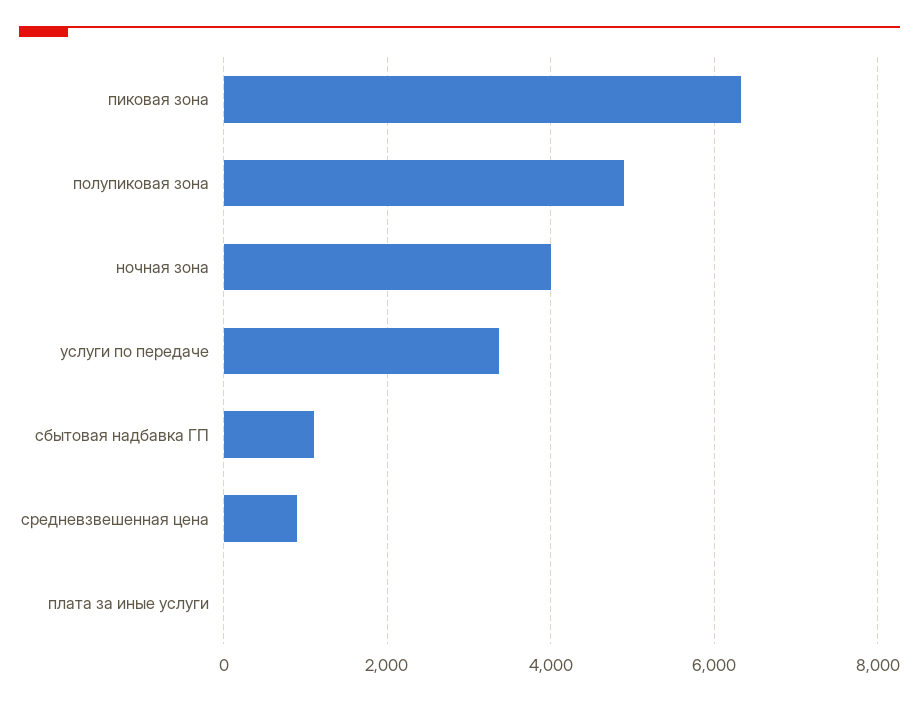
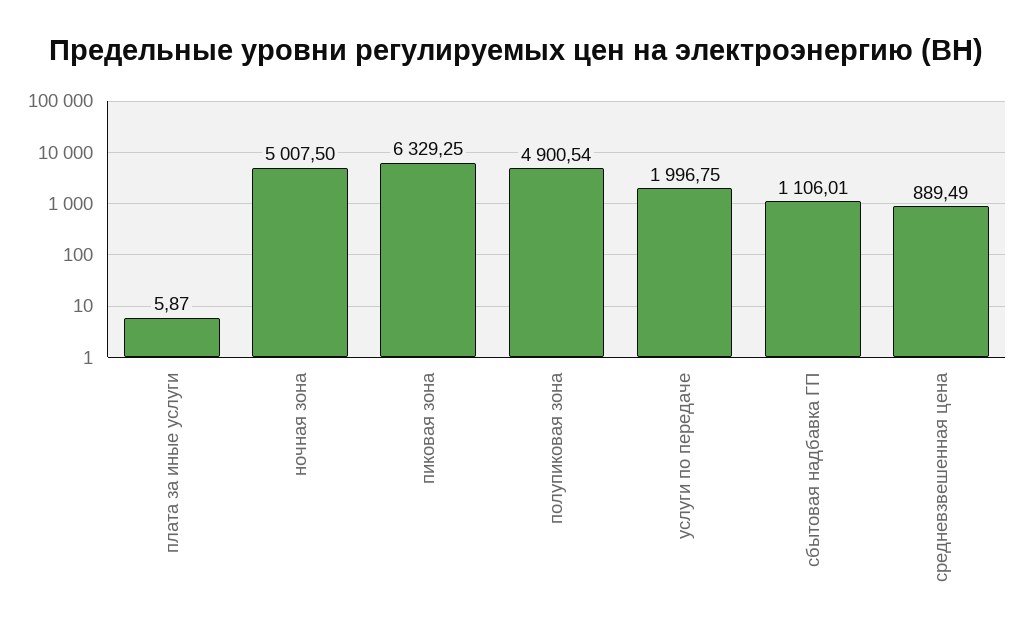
ночная зона: 4000 -> 5007.5
услуги по передаче: 3400 -> 1996.75

